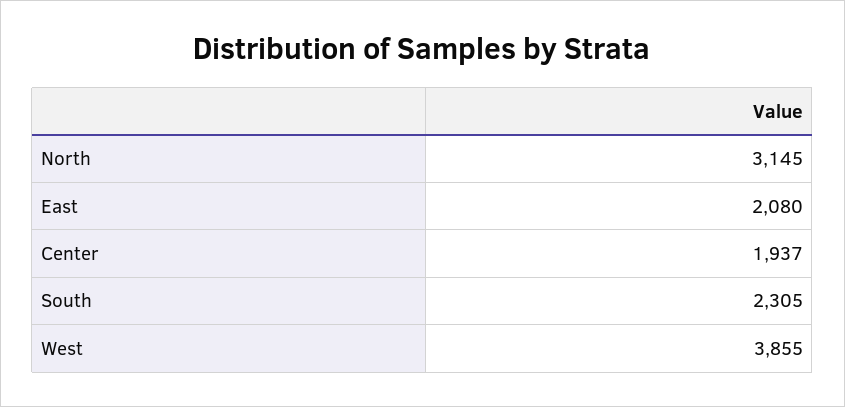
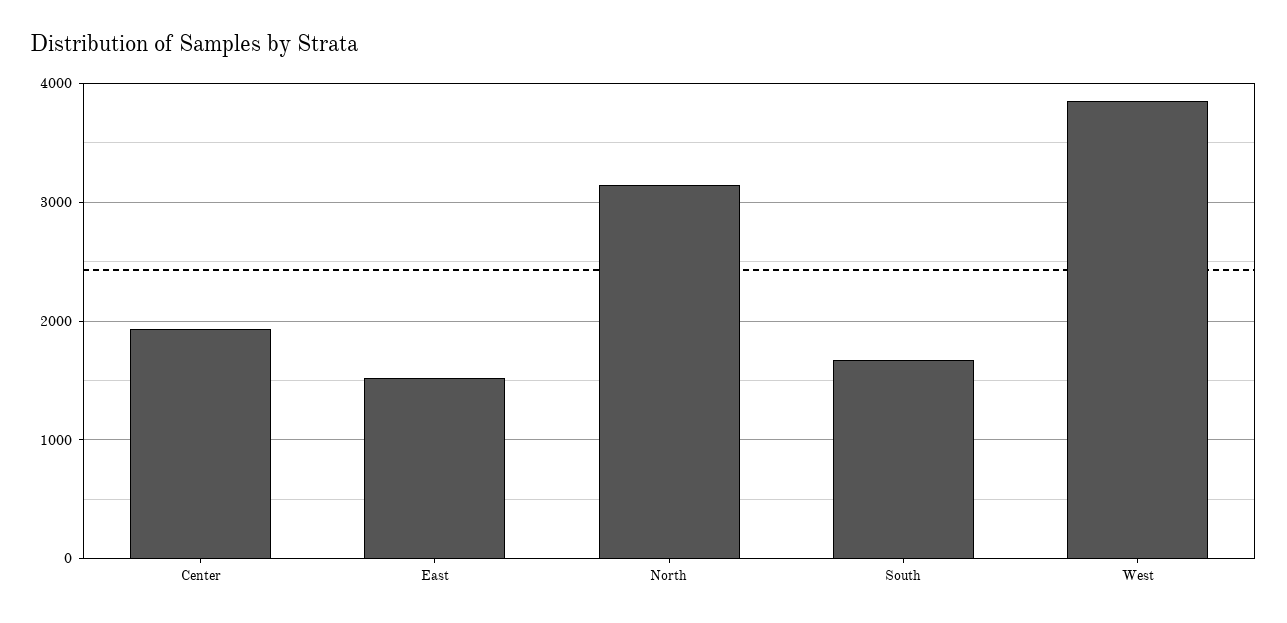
East: 2080 -> 1500
South: 2305 -> 1700

